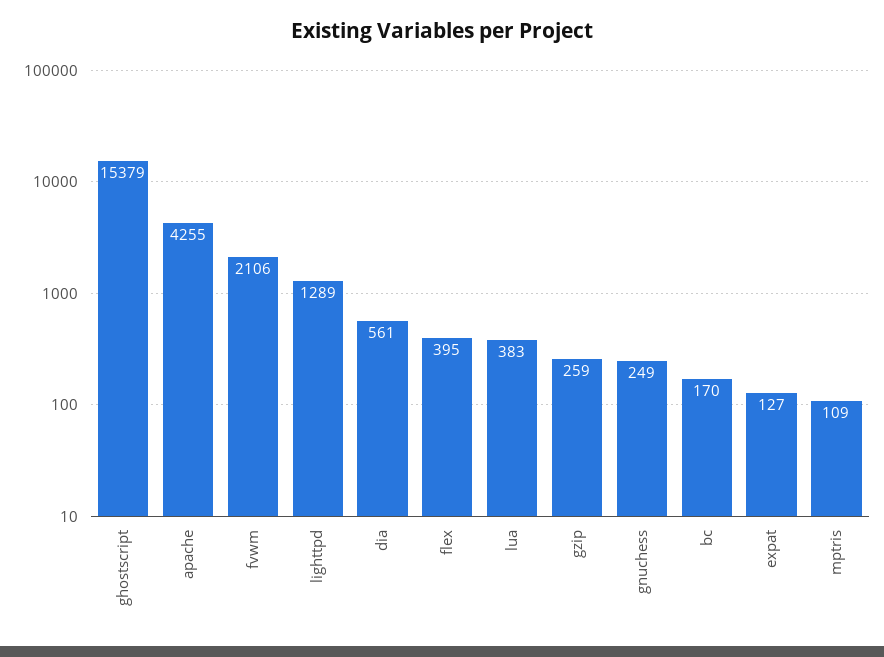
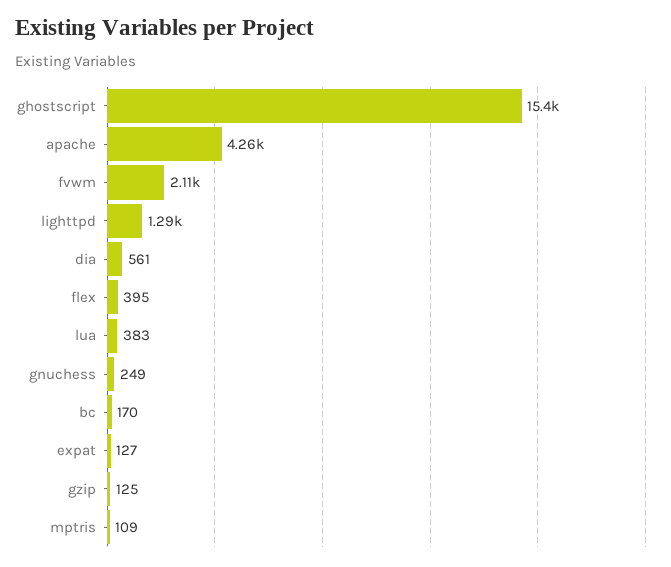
gzip: 259 -> 125

